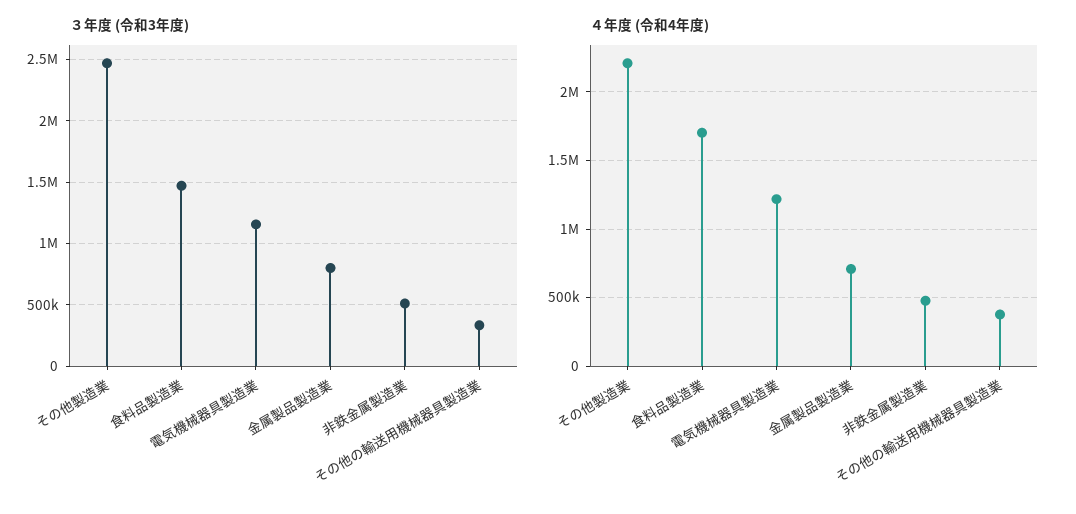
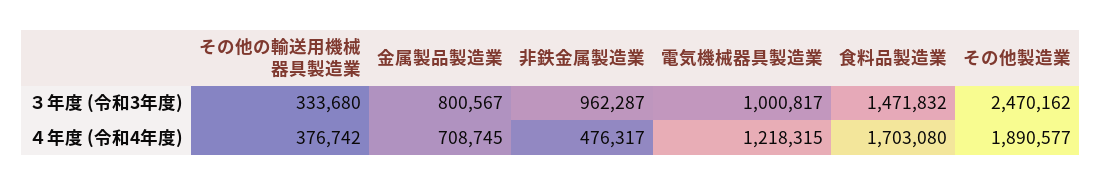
３年度 (令和3年度), 電気機械器具製造業: 1150000 -> 1000817
３年度 (令和3年度), 非鉄金属製造業: 500000 -> 962287
４年度 (令和4年度), その他製造業: 2200000 -> 1890577

